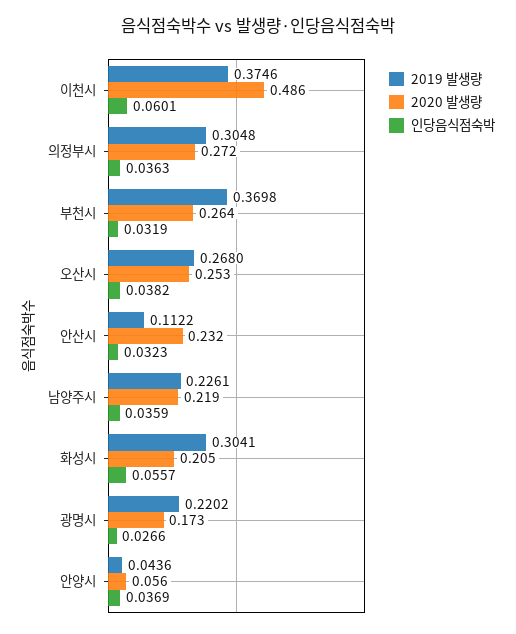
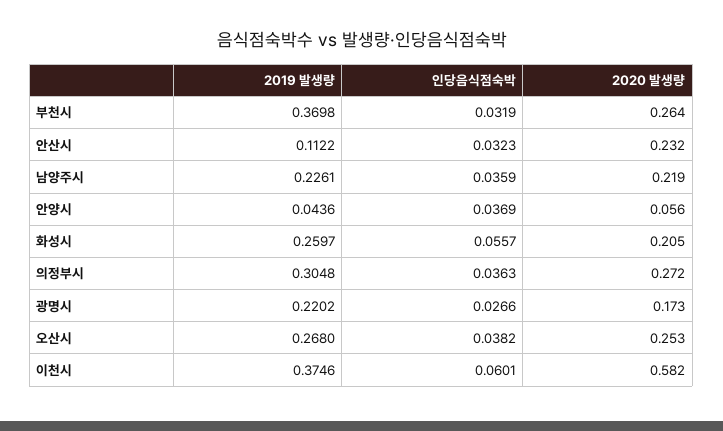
2020 발생량, 이천시: 0.486 -> 0.582
2019 발생량, 화성시: 0.3041 -> 0.2597

